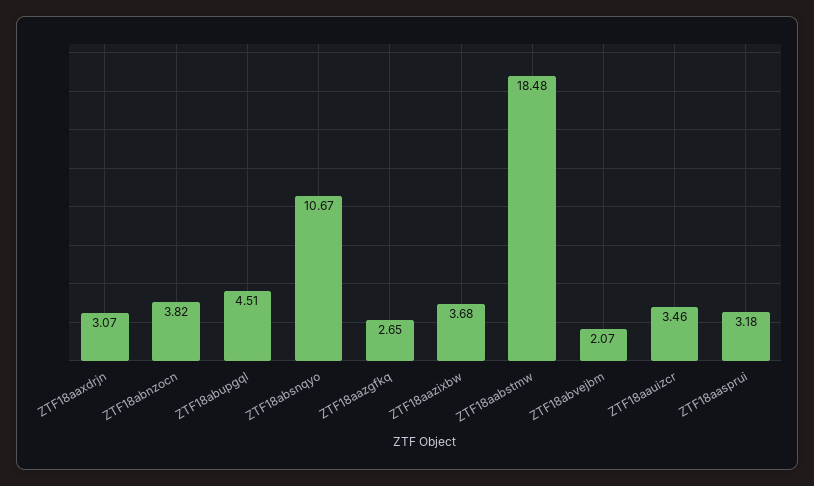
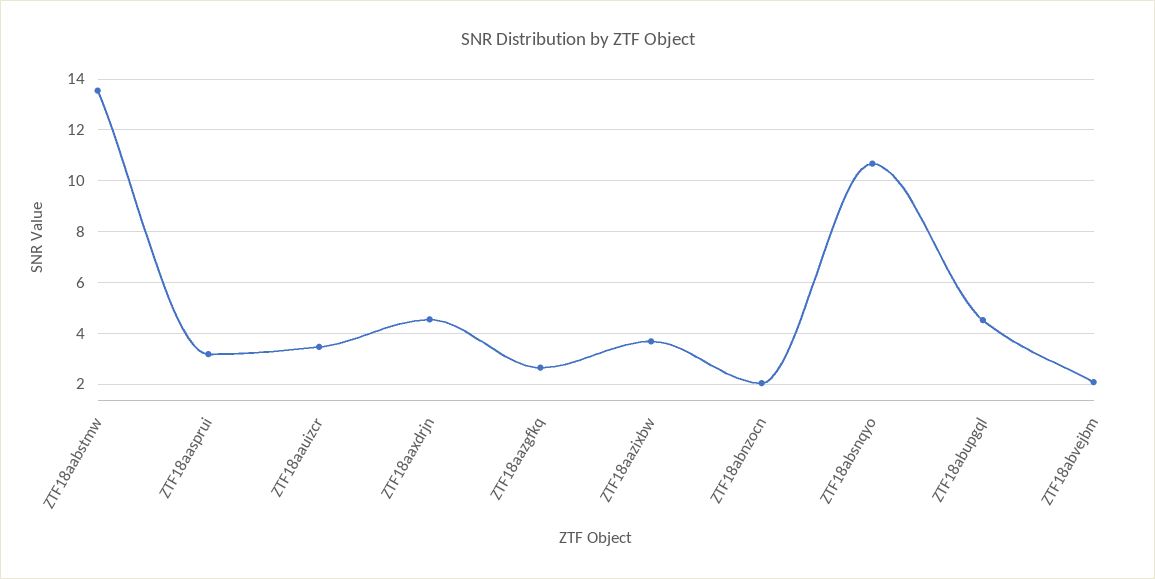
ZTF18aaxdrjn: 3.07 -> 4.5
ZTF18abnzocn: 3.82 -> 2
ZTF18aabstmw: 18.48 -> 13.5

